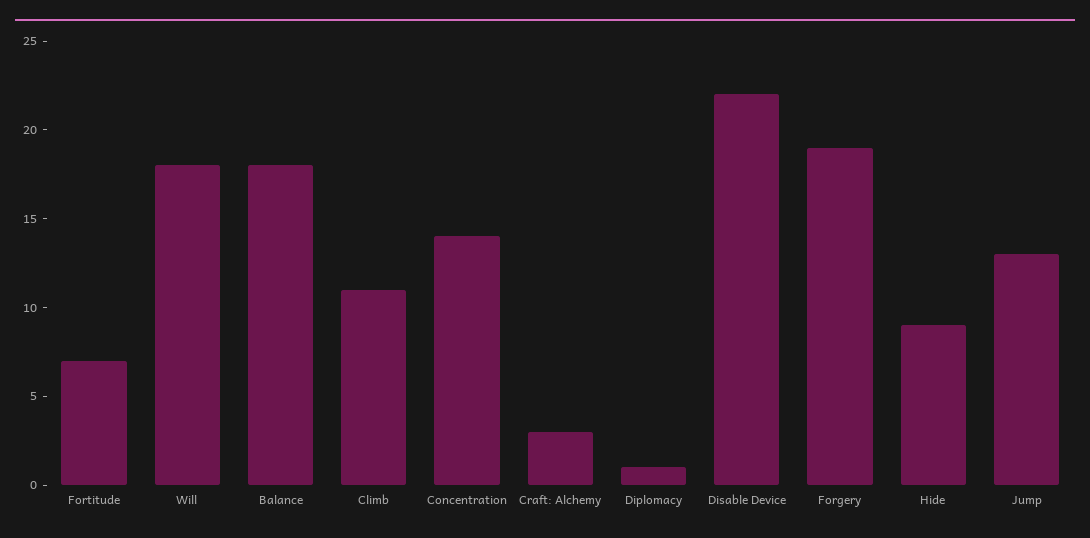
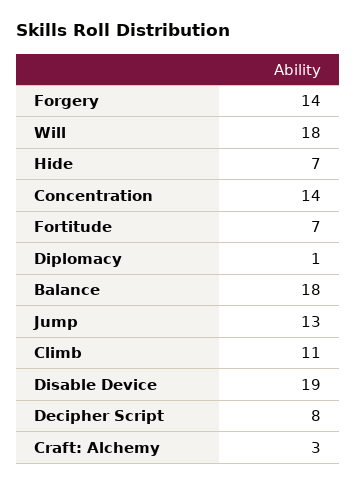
Disable Device: 22 -> 19
Forgery: 19 -> 14
Hide: 9 -> 7
Decipher Script: none -> 8

